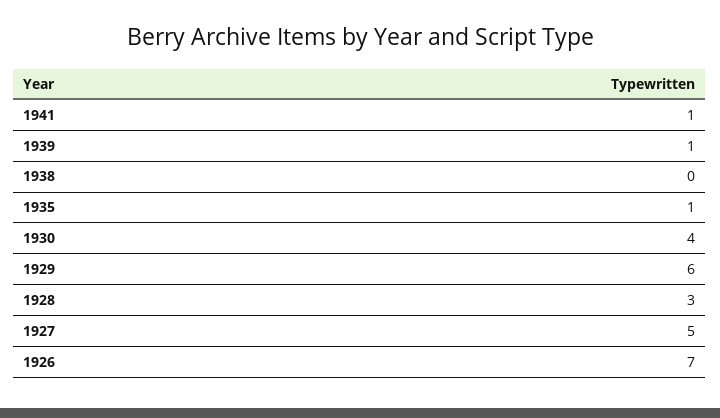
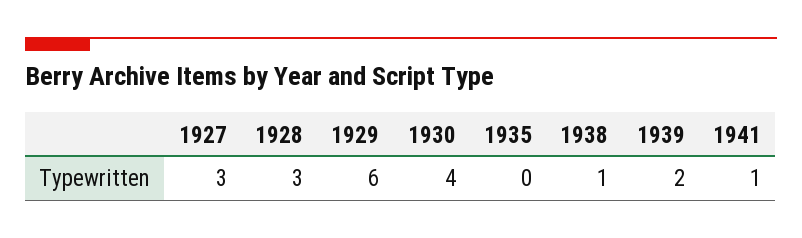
1939: 1 -> 2
1938: 0 -> 1
1935: 1 -> 0
1927: 5 -> 3
1926: 7 -> none

